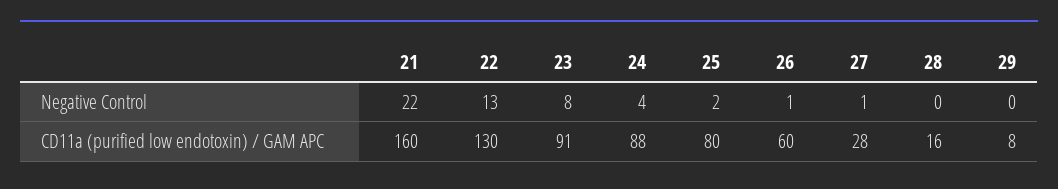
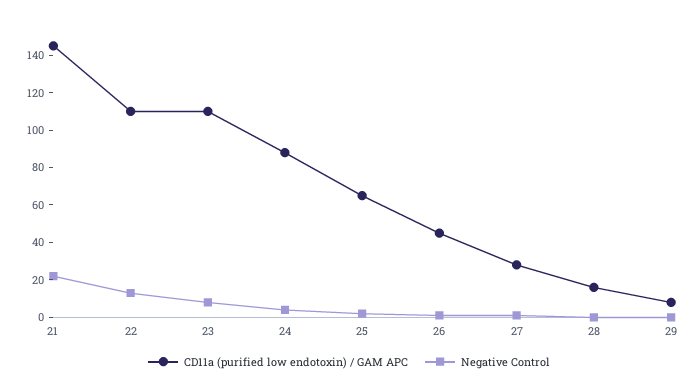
CD11a (purified low endotoxin) / GAM APC, 21: 160 -> 145
CD11a (purified low endotoxin) / GAM APC, 22: 130 -> 110
CD11a (purified low endotoxin) / GAM APC, 23: 91 -> 110
CD11a (purified low endotoxin) / GAM APC, 25: 80 -> 65
CD11a (purified low endotoxin) / GAM APC, 26: 60 -> 45

